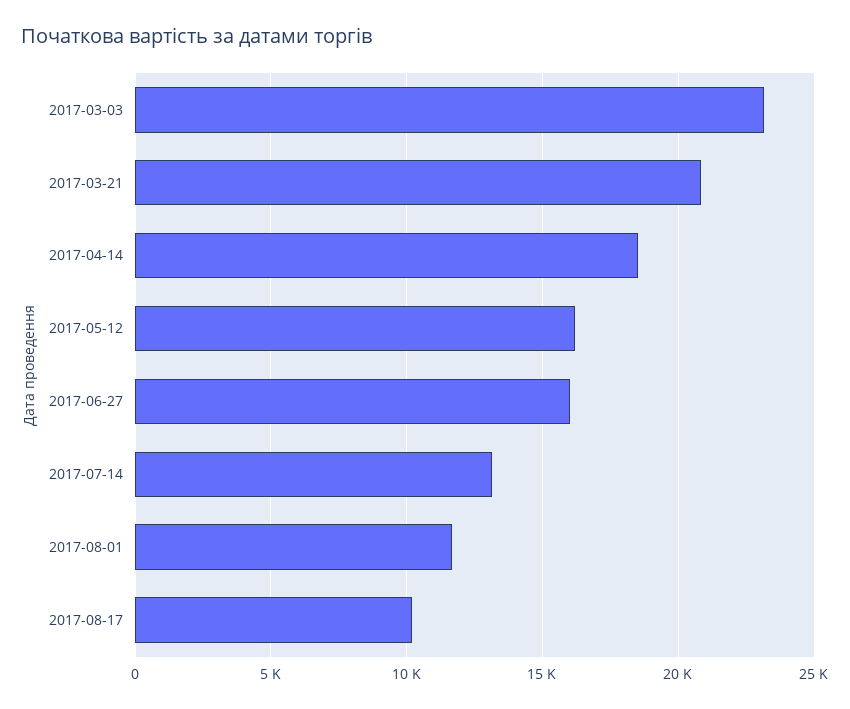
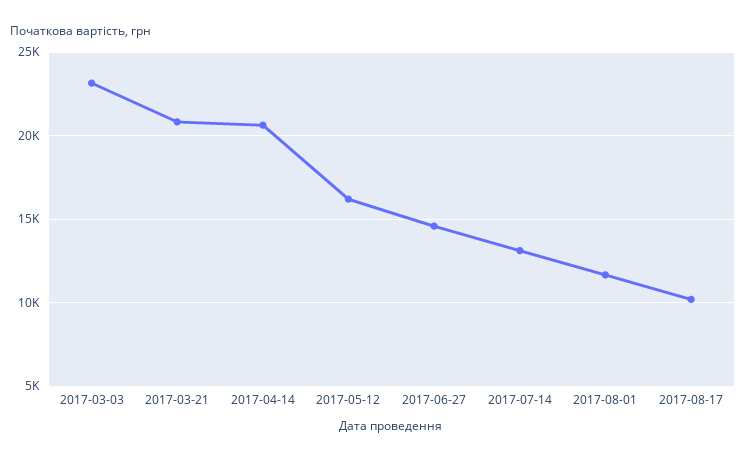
2017-04-14: 18500 -> 20500
2017-06-27: 16000 -> 14500

